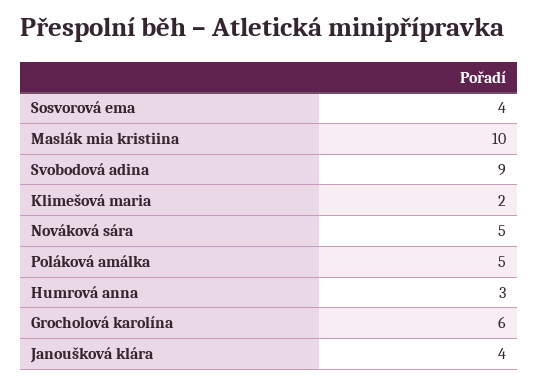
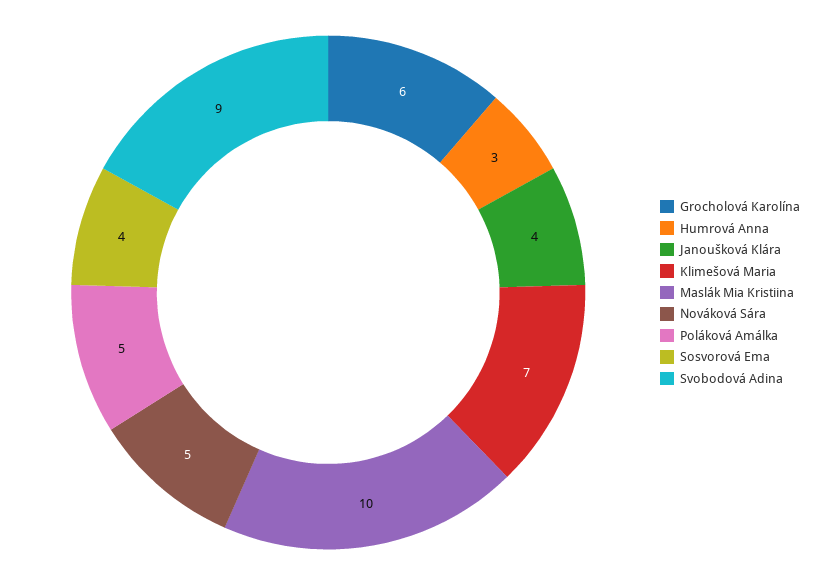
Klimešová maria: 2 -> 7

